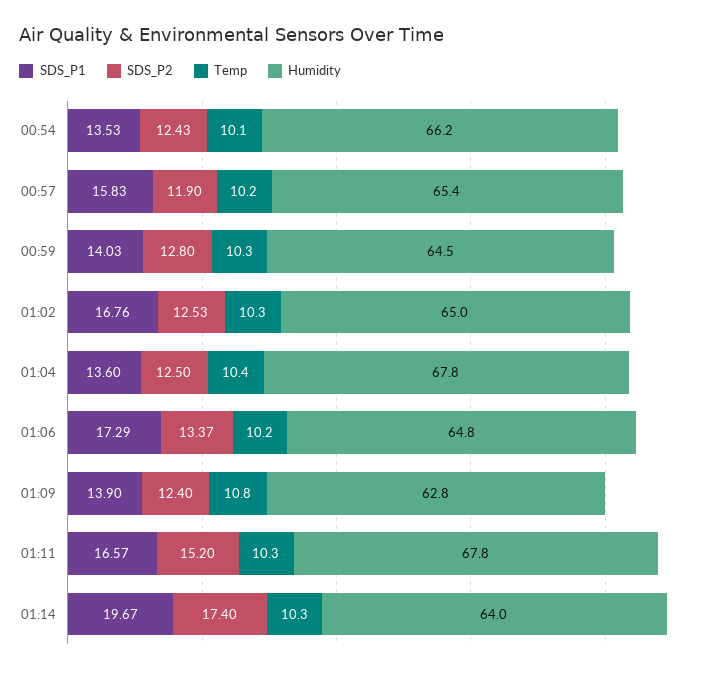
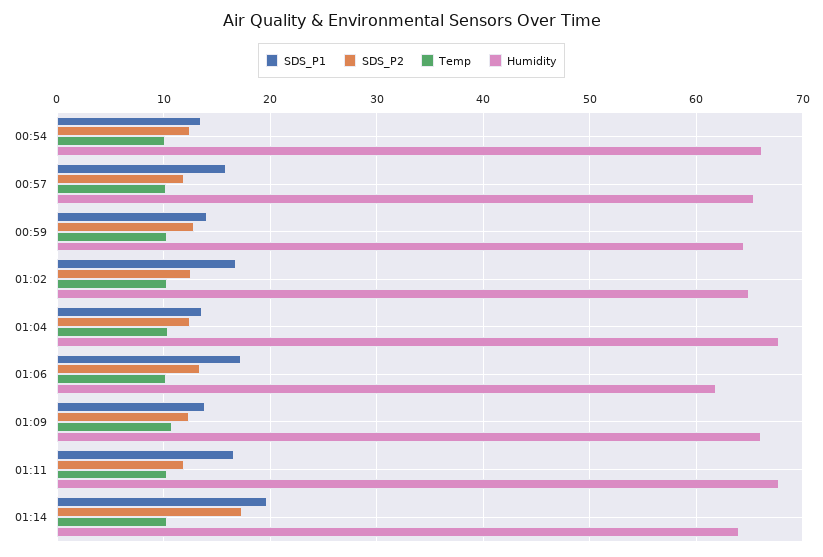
Humidity, 01:06: 64.8 -> 62
Humidity, 01:09: 62.8 -> 66
SDS_P2, 01:11: 15.2 -> 12

